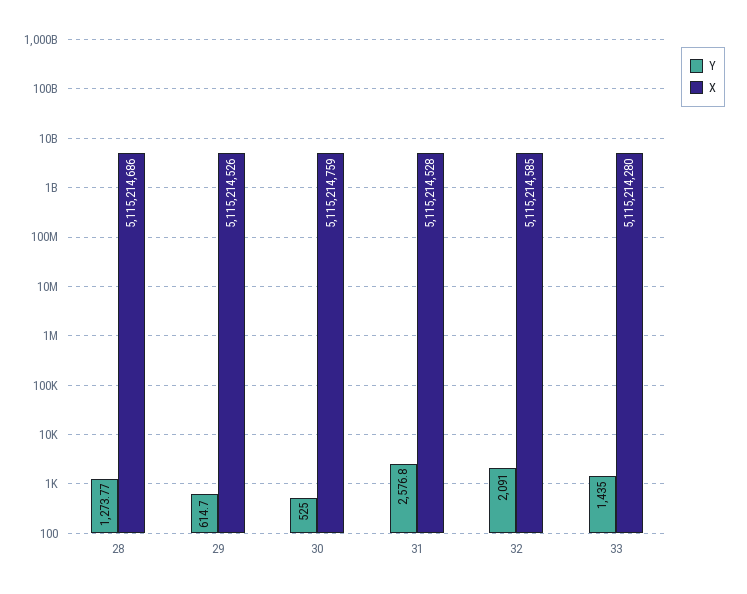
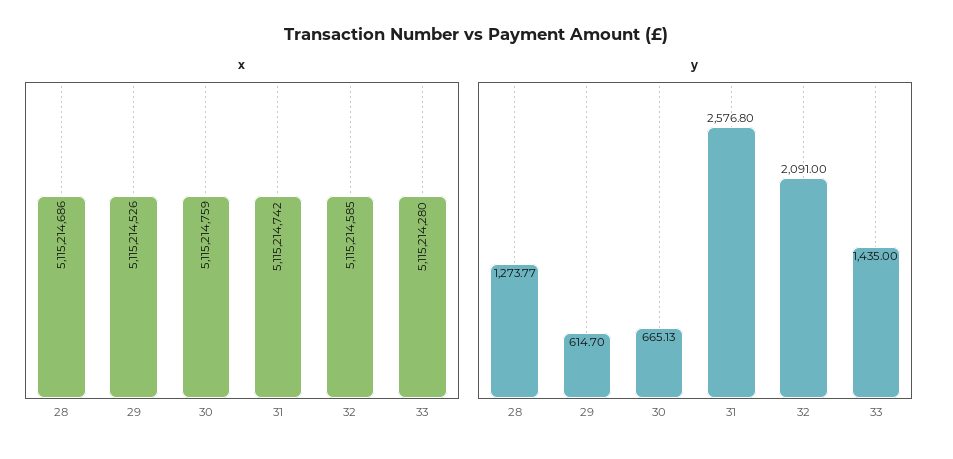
Y, 30: 525 -> 665.13
X, 31: 5115214528 -> 5115214742

